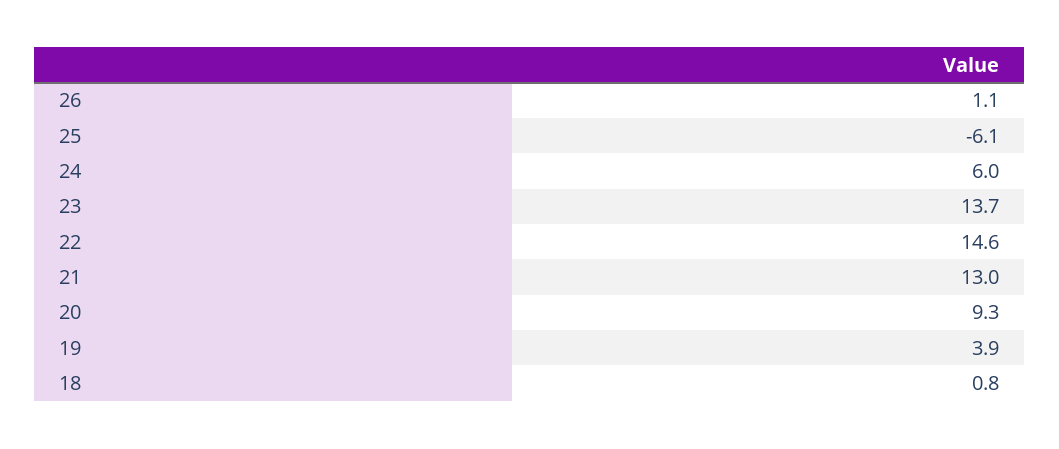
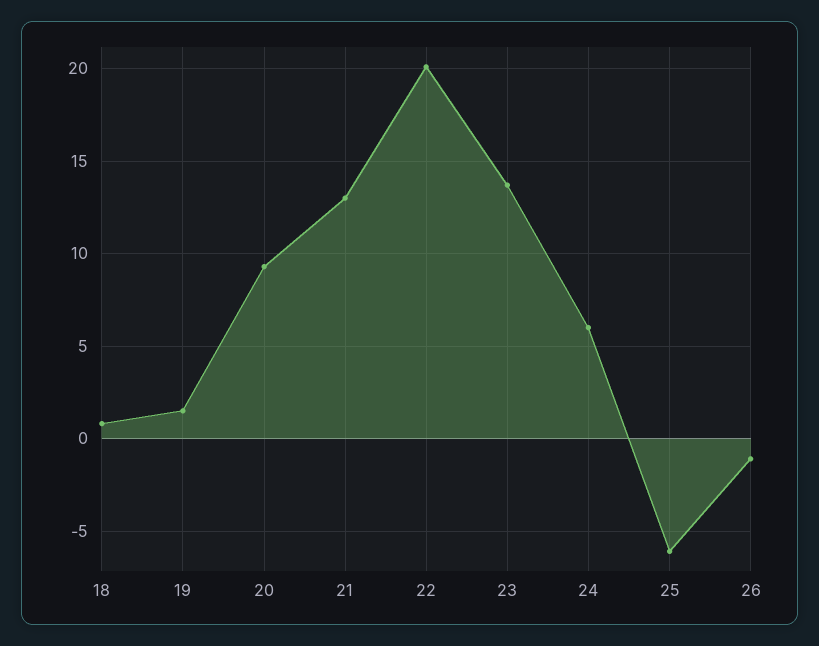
26: 1.1 -> -1
22: 14.6 -> 20
19: 3.9 -> 1.5

